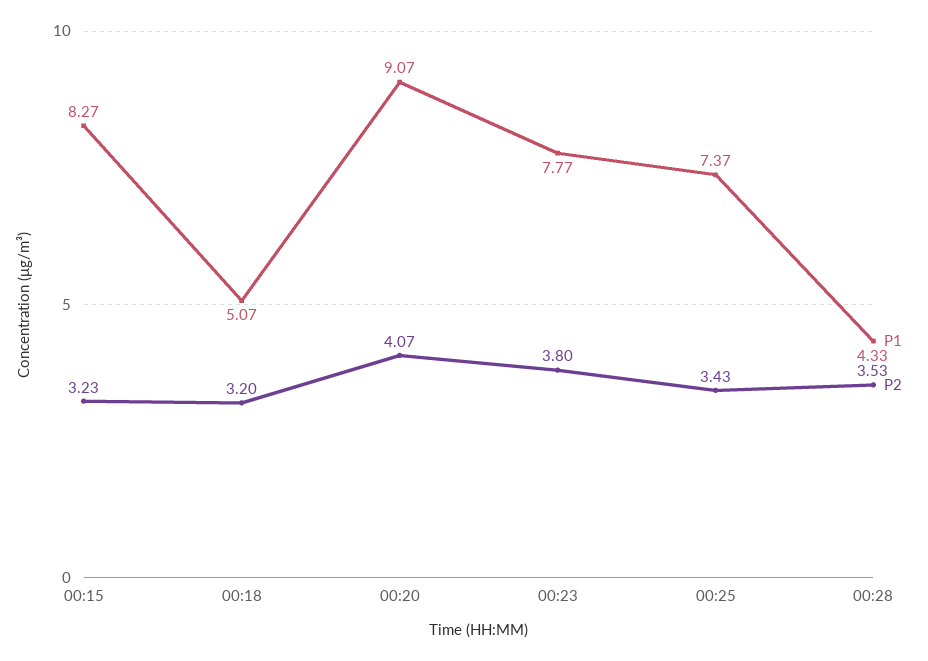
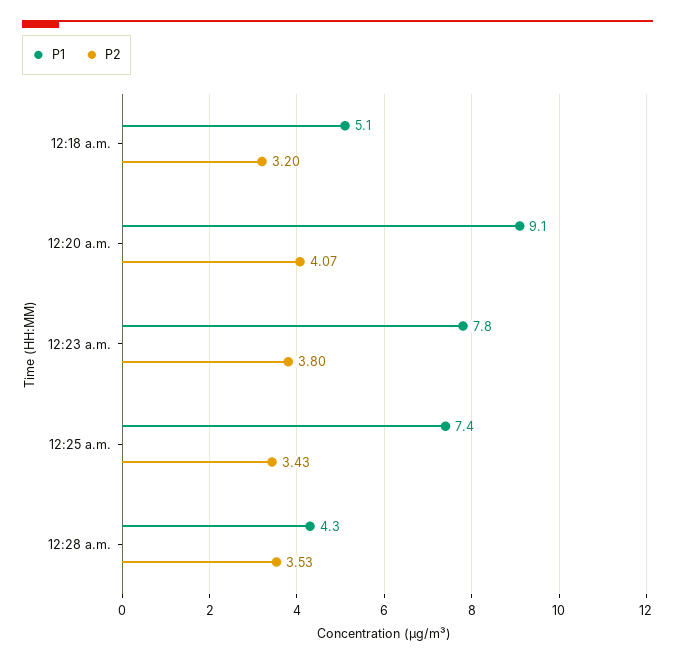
P1, 00:15: 8.27 -> none
P2, 00:15: 3.23 -> none

